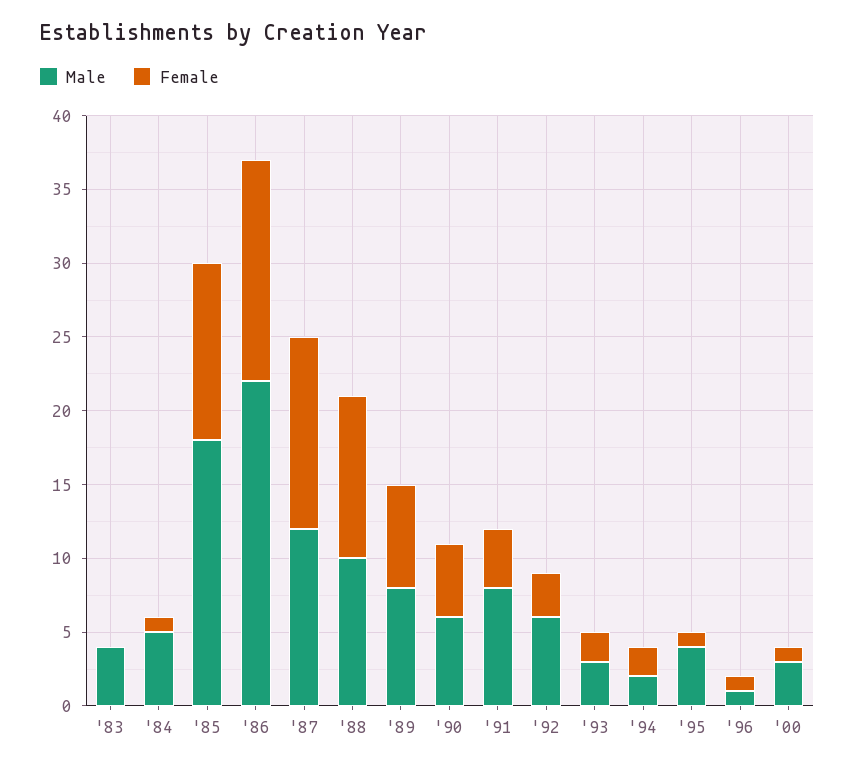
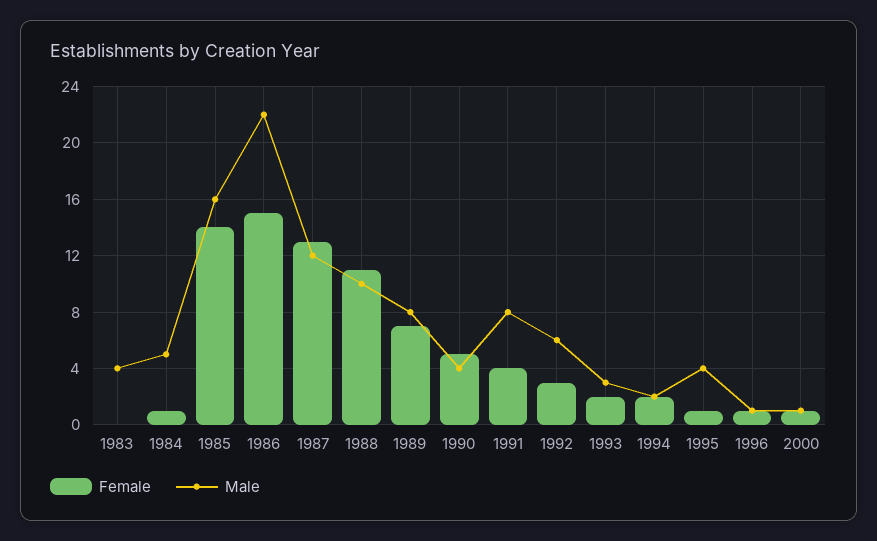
Male, '85: 18 -> 16
Female, '85: 12 -> 14
Male, '90: 6 -> 4
Male, '00: 3 -> 1

